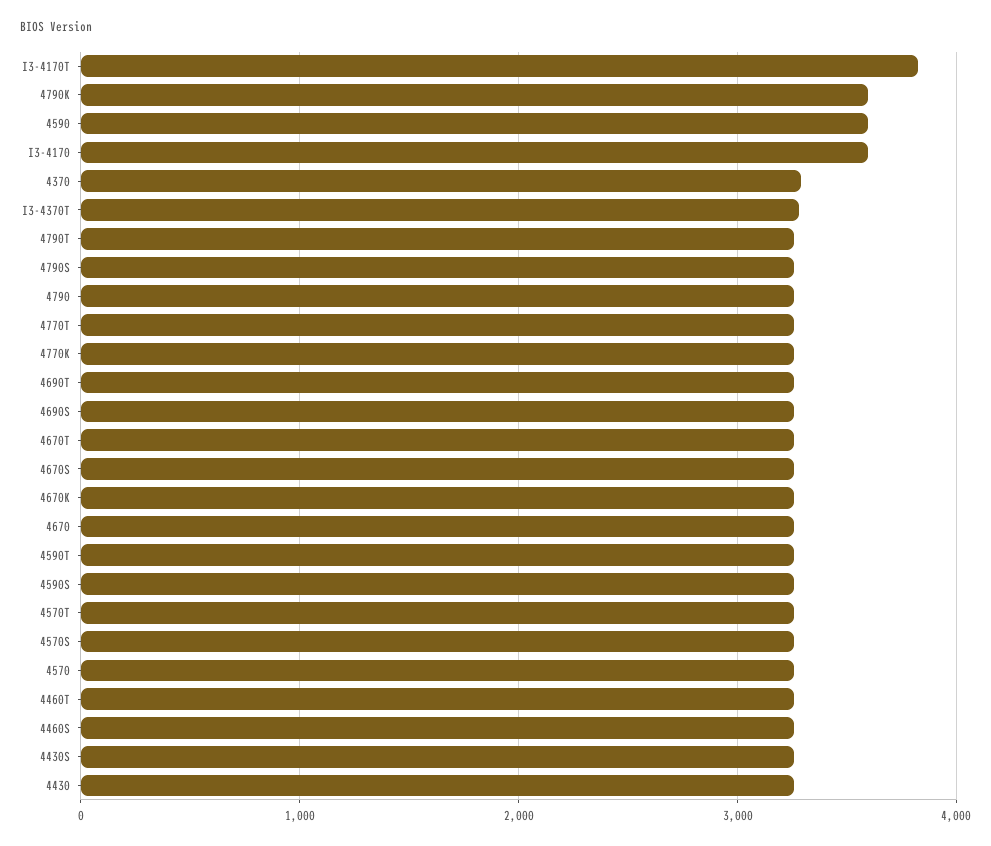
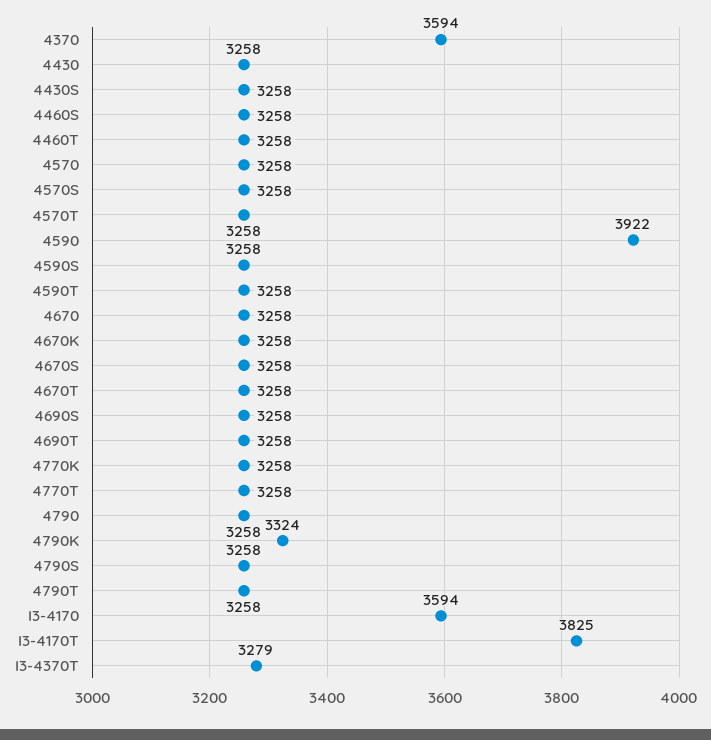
4790K: 3600 -> 3324
4590: 3600 -> 3922
4370: 3300 -> 3594

